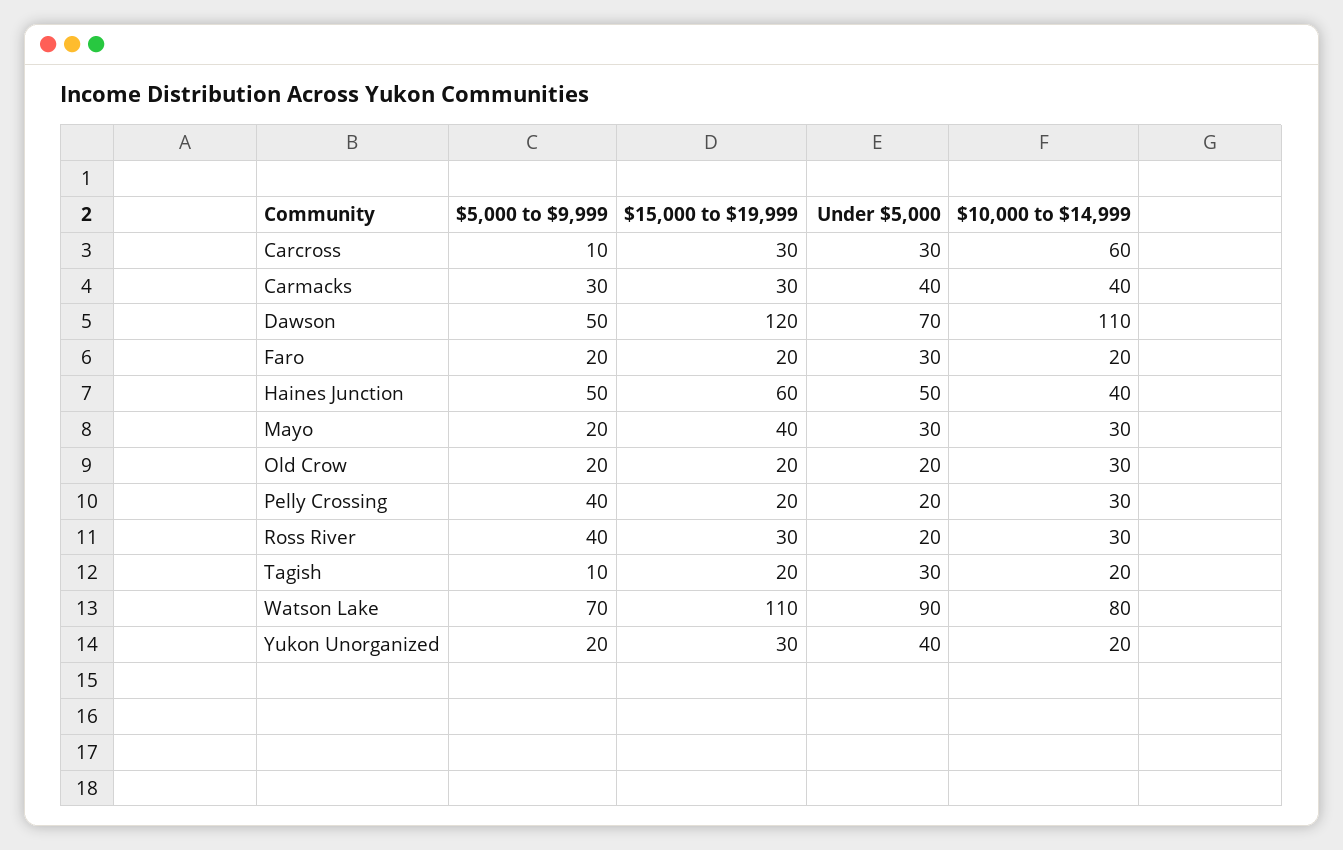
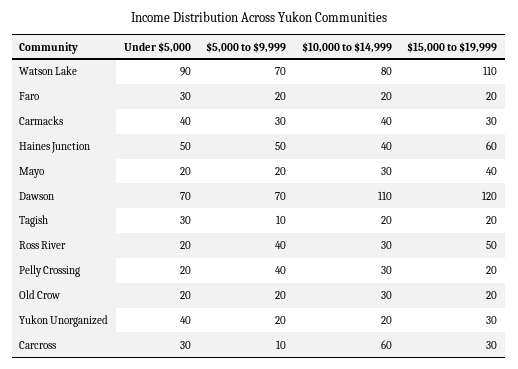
$5,000 to $9,999, Dawson: 50 -> 70
Under $5,000, Mayo: 30 -> 20
$15,000 to $19,999, Ross River: 30 -> 50

